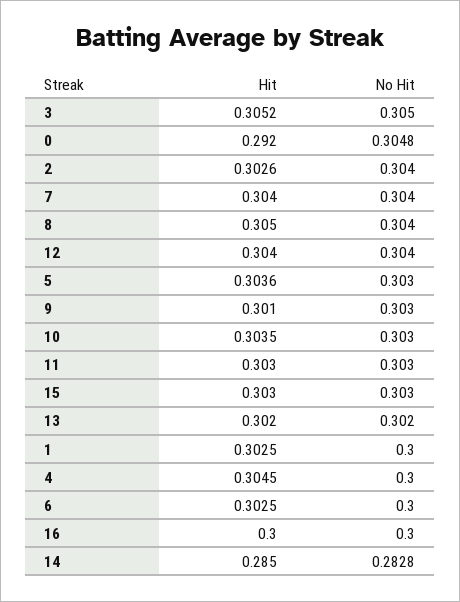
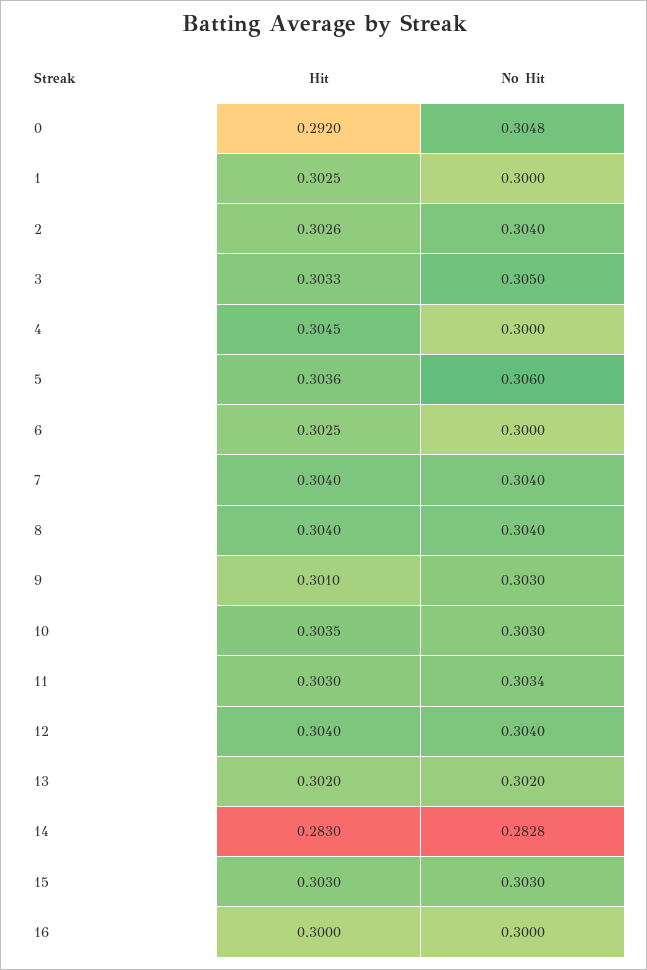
Hit, 3: 0.3052 -> 0.3033
Hit, 8: 0.305 -> 0.304
No Hit, 5: 0.303 -> 0.306
No Hit, 11: 0.303 -> 0.3034
Hit, 14: 0.285 -> 0.283

